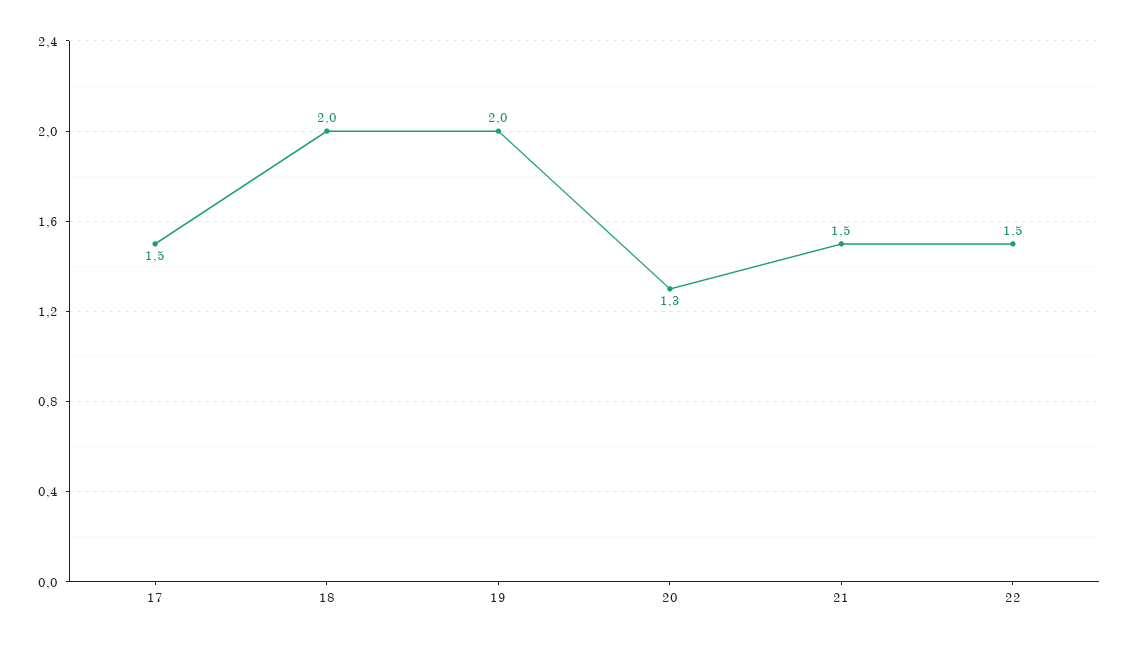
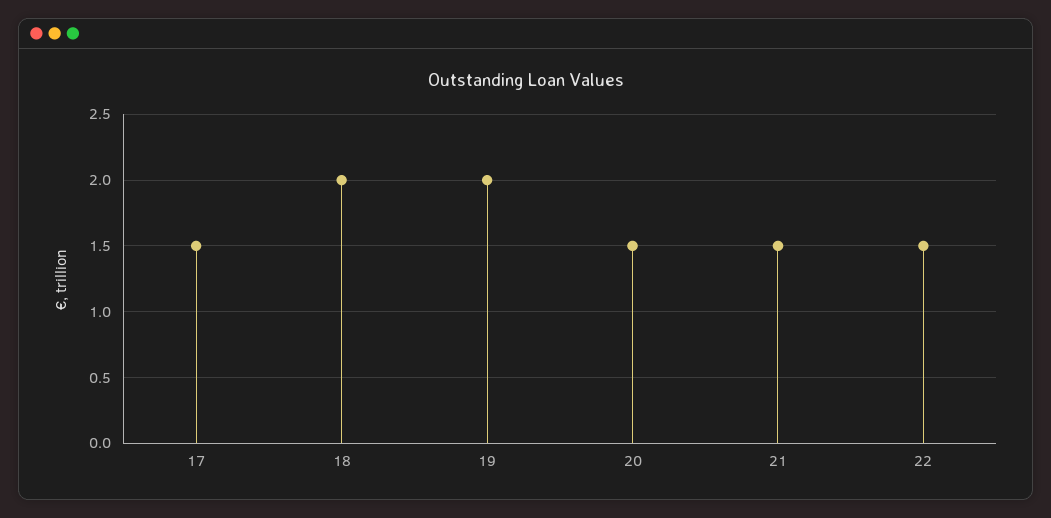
20: 1.3 -> 1.5

